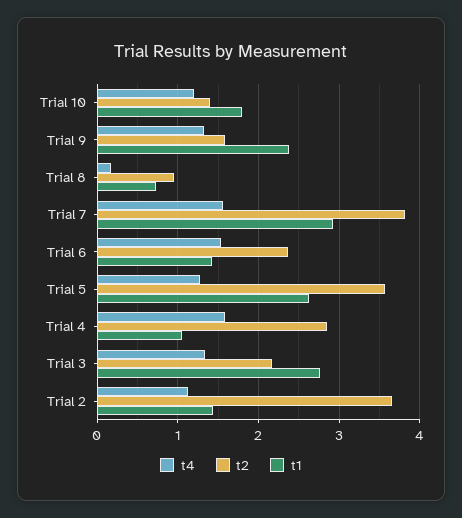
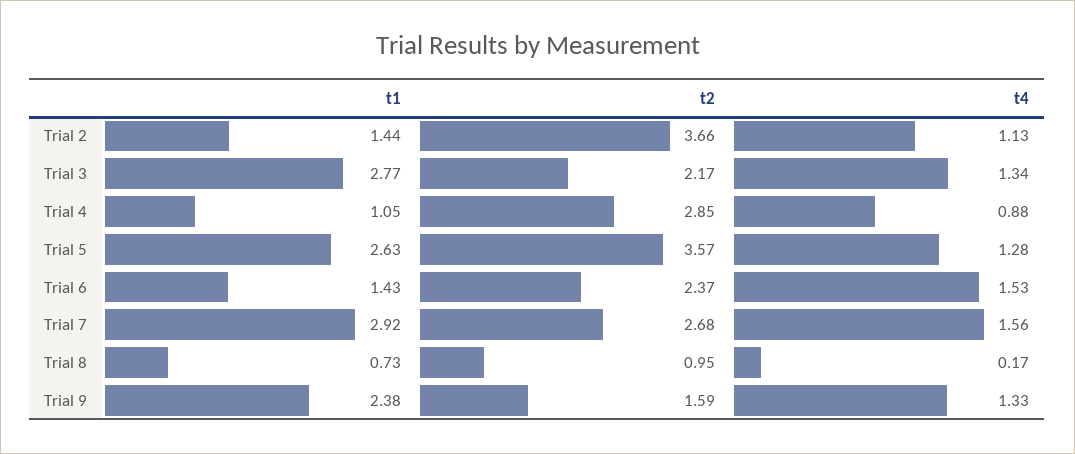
t4, Trial 10: 1.2 -> none
t2, Trial 10: 1.4 -> none
t1, Trial 10: 1.8 -> none
t2, Trial 7: 3.8 -> 2.68
t4, Trial 4: 1.6 -> 0.88

